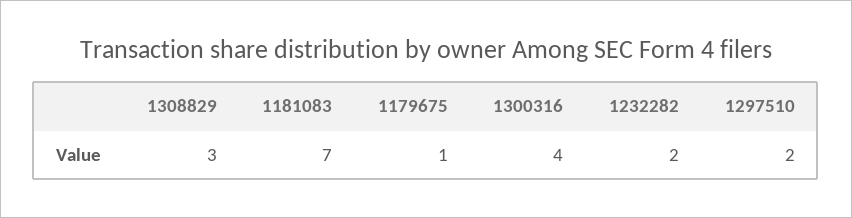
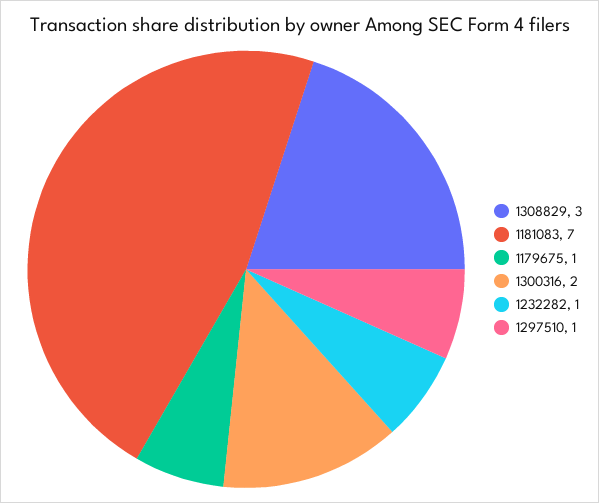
1300316: 4 -> 2
1232282: 2 -> 1
1297510: 2 -> 1

